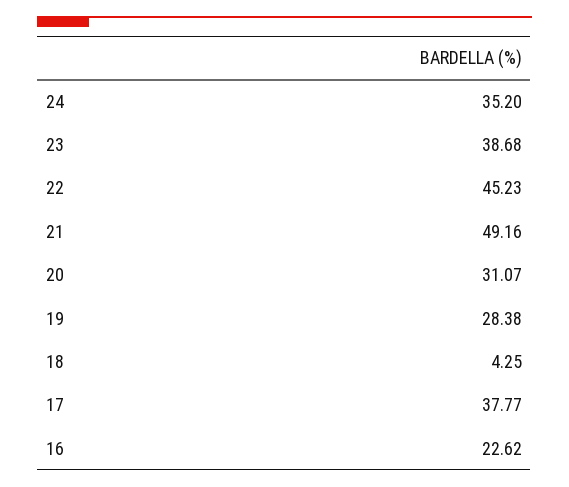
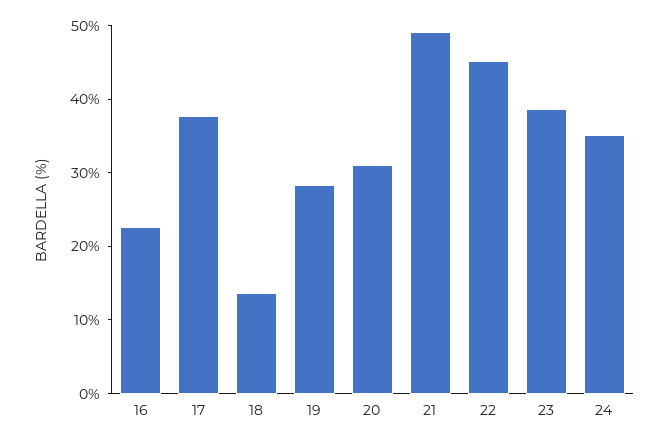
18: 4.25 -> 14

